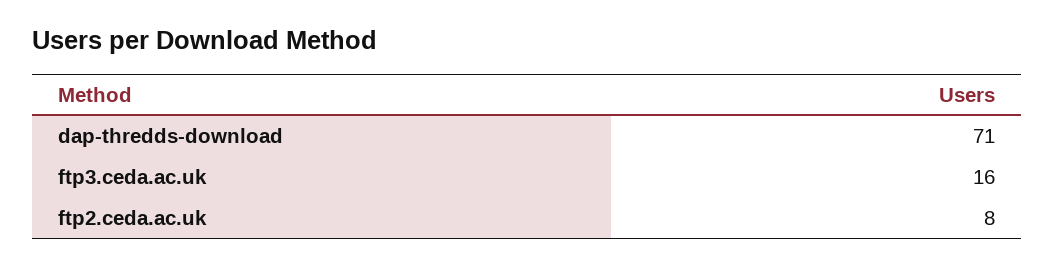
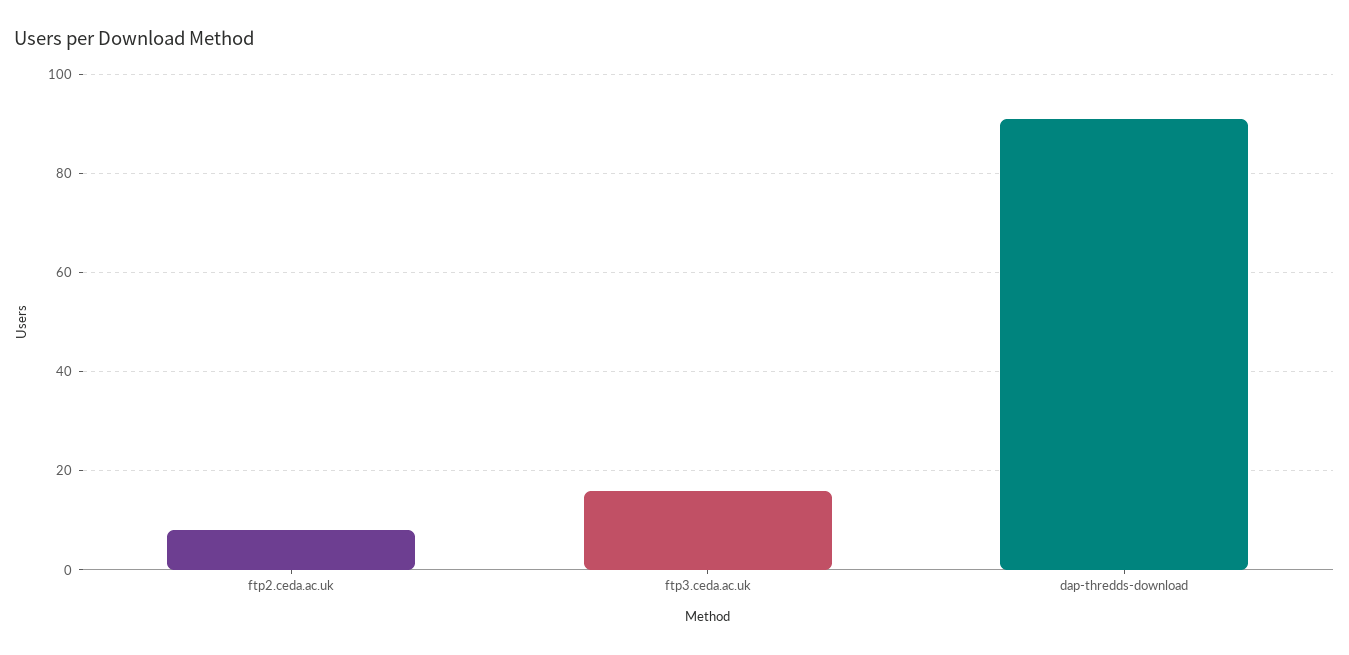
dap-thredds-download: 71 -> 90

